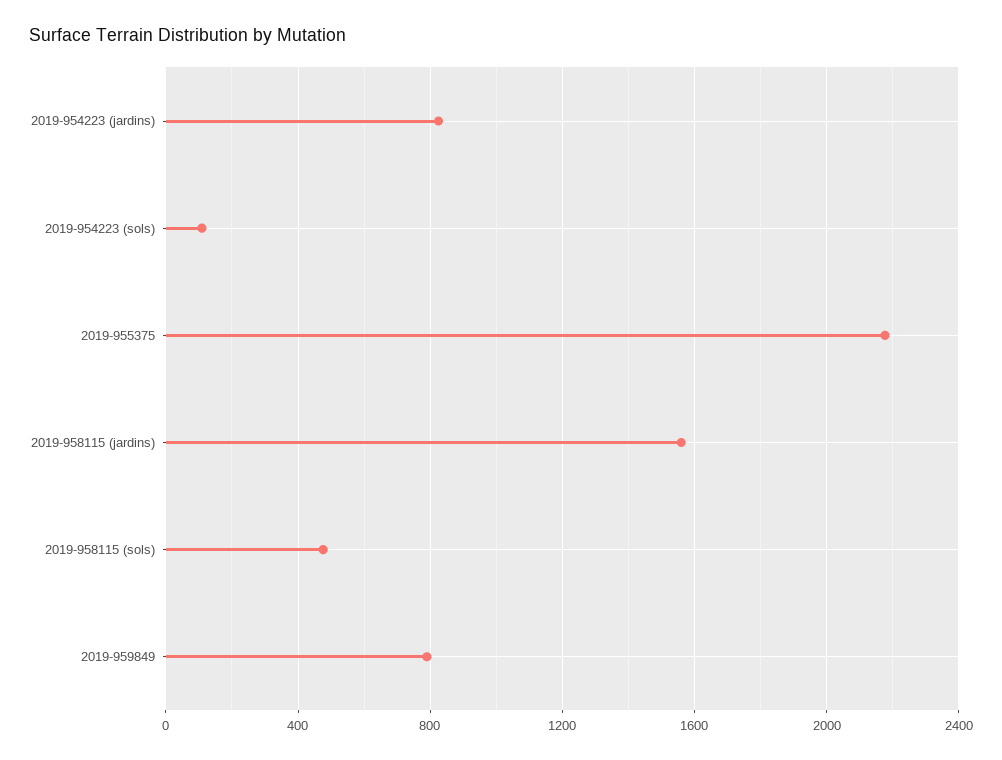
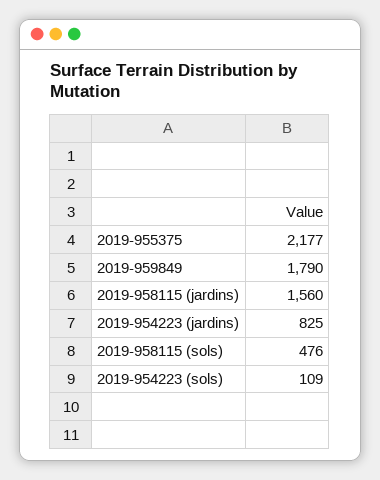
2019-959849: 800 -> 1790

